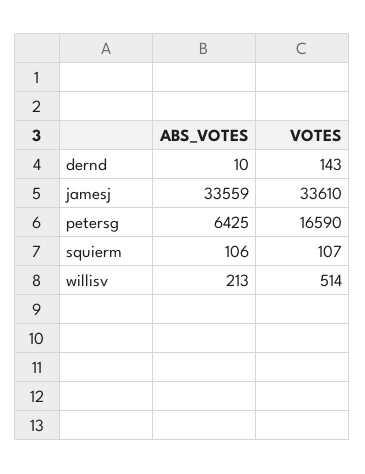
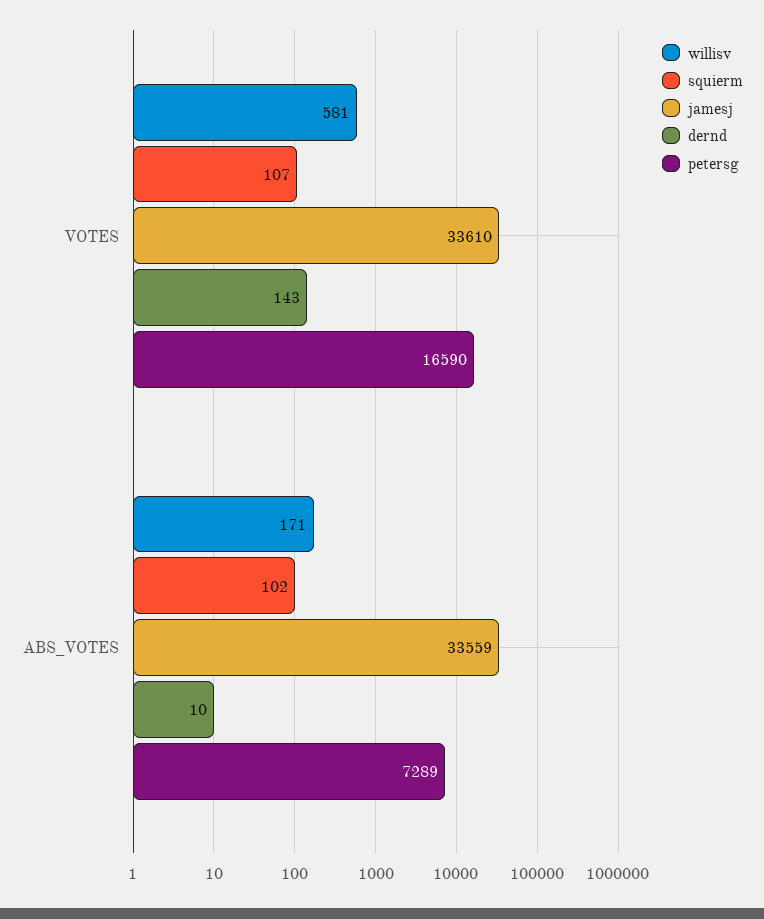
petersg, ABS_VOTES: 6425 -> 7289
squierm, ABS_VOTES: 106 -> 102
willisv, ABS_VOTES: 213 -> 171
willisv, VOTES: 514 -> 581

